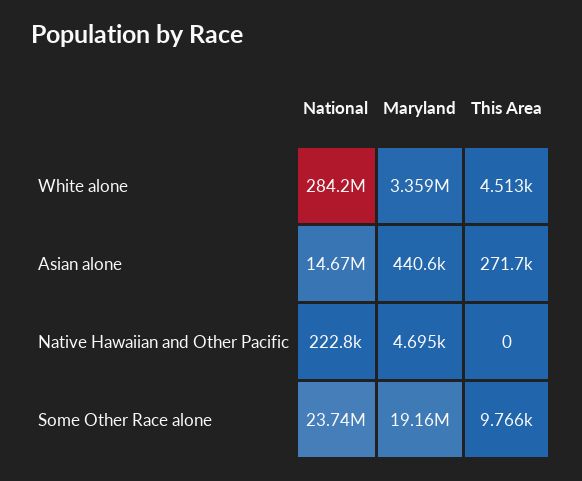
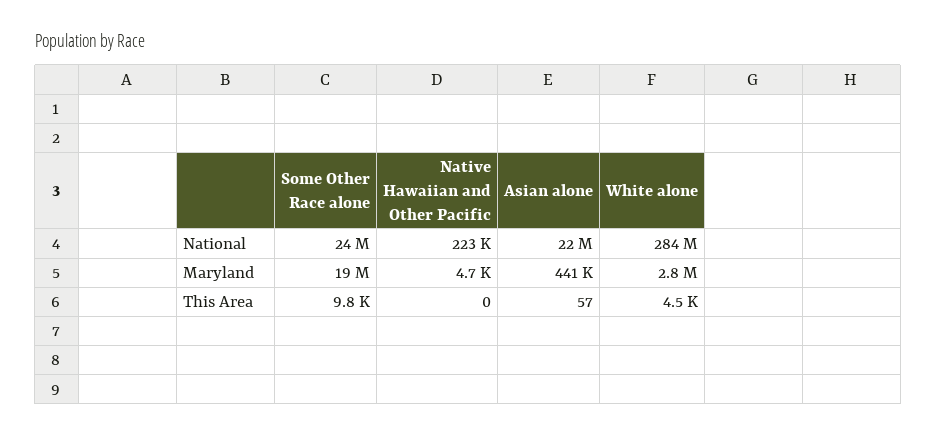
Maryland, White alone: 3359000 -> 2800000
National, Asian alone: 14670000 -> 22000000
This Area, Asian alone: 271700 -> 57

